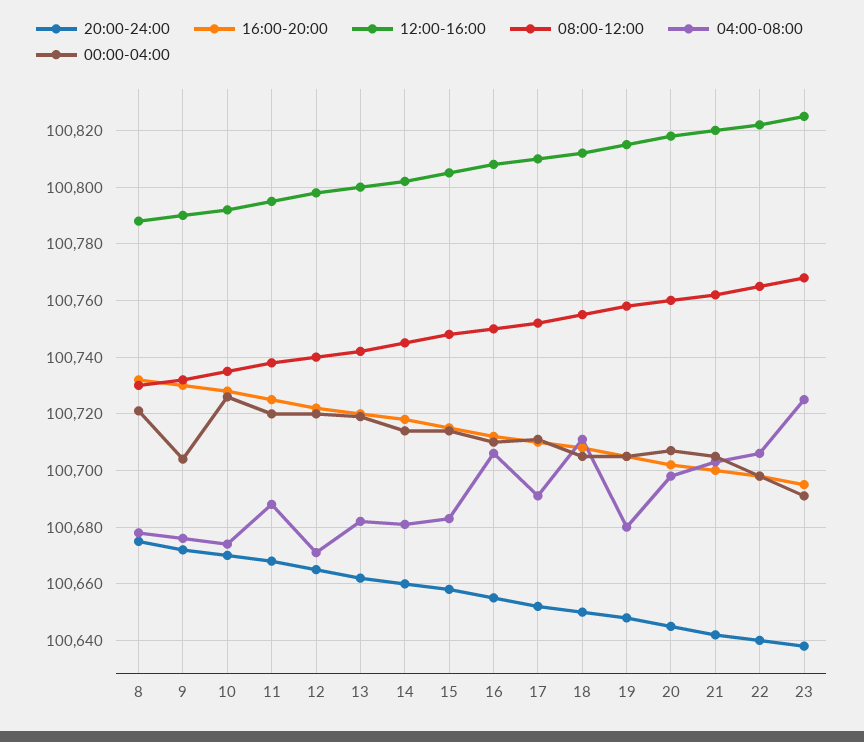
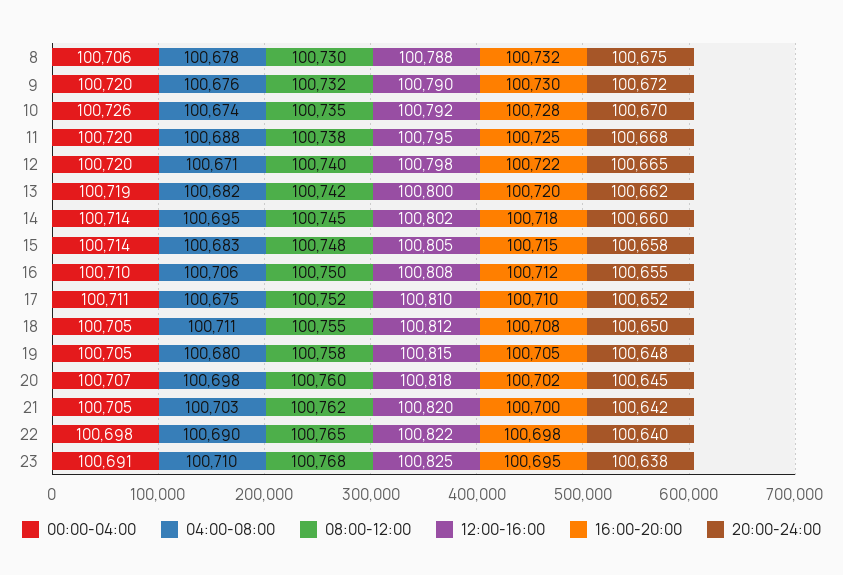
00:00-04:00, 8: 100720 -> 100706
00:00-04:00, 9: 100705 -> 100720
04:00-08:00, 14: 100680 -> 100695
04:00-08:00, 17: 100690 -> 100675
04:00-08:00, 22: 100705 -> 100690
04:00-08:00, 23: 100725 -> 100710

